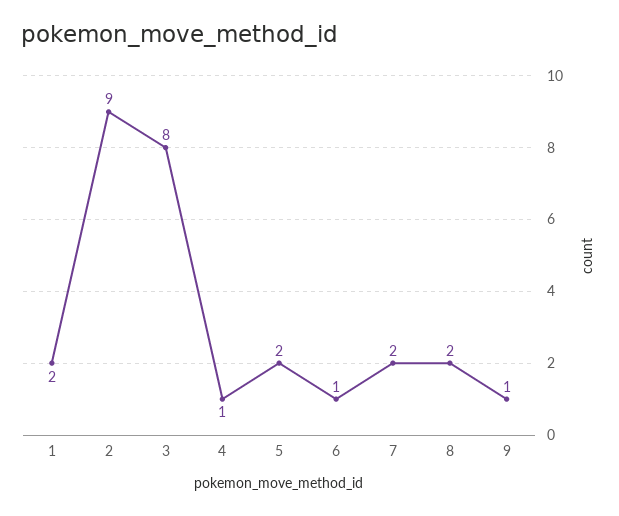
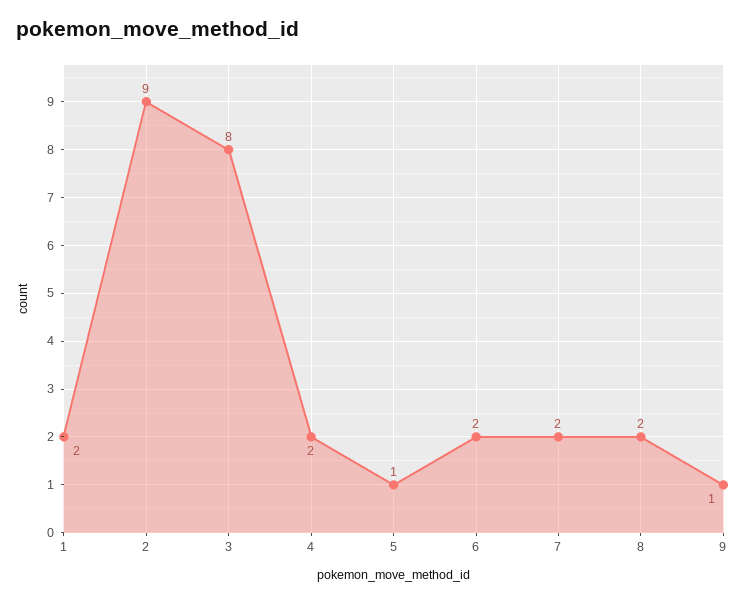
4: 1 -> 2
5: 2 -> 1
6: 1 -> 2

